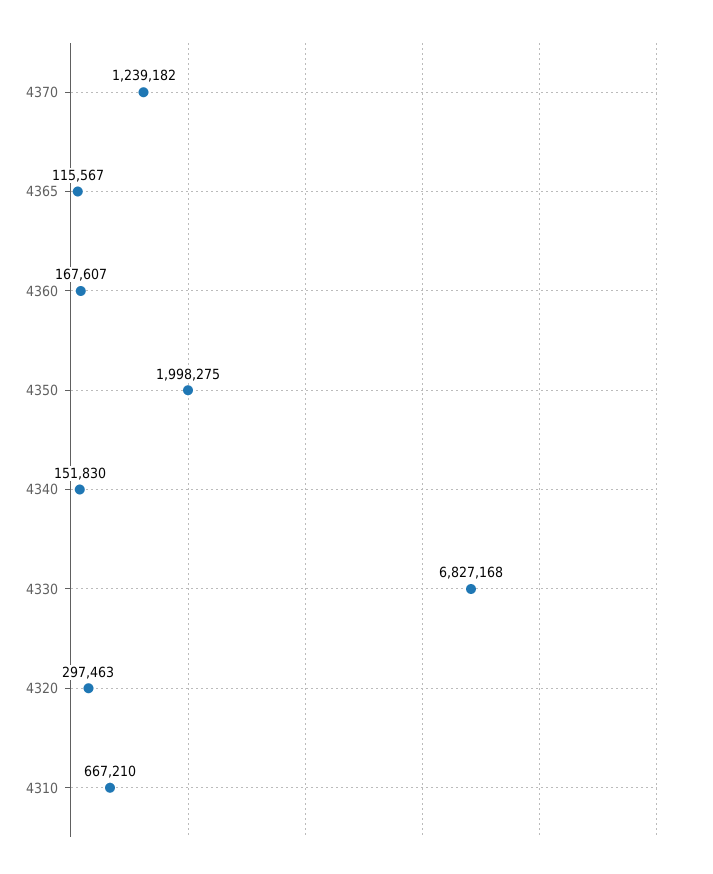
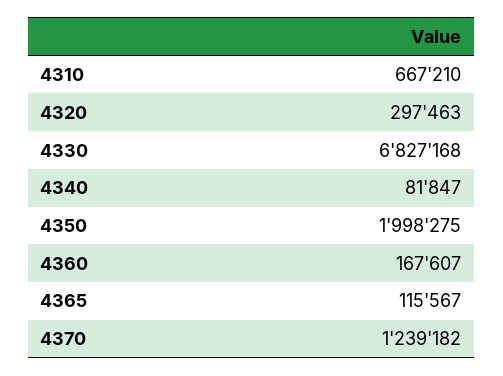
4340: 151830 -> 81847

